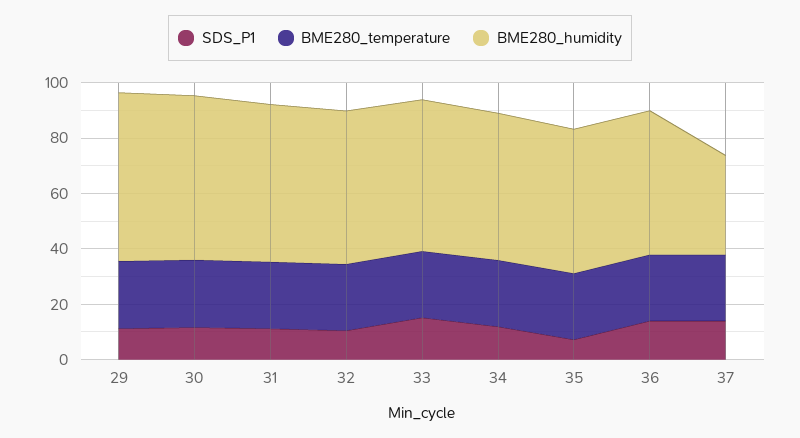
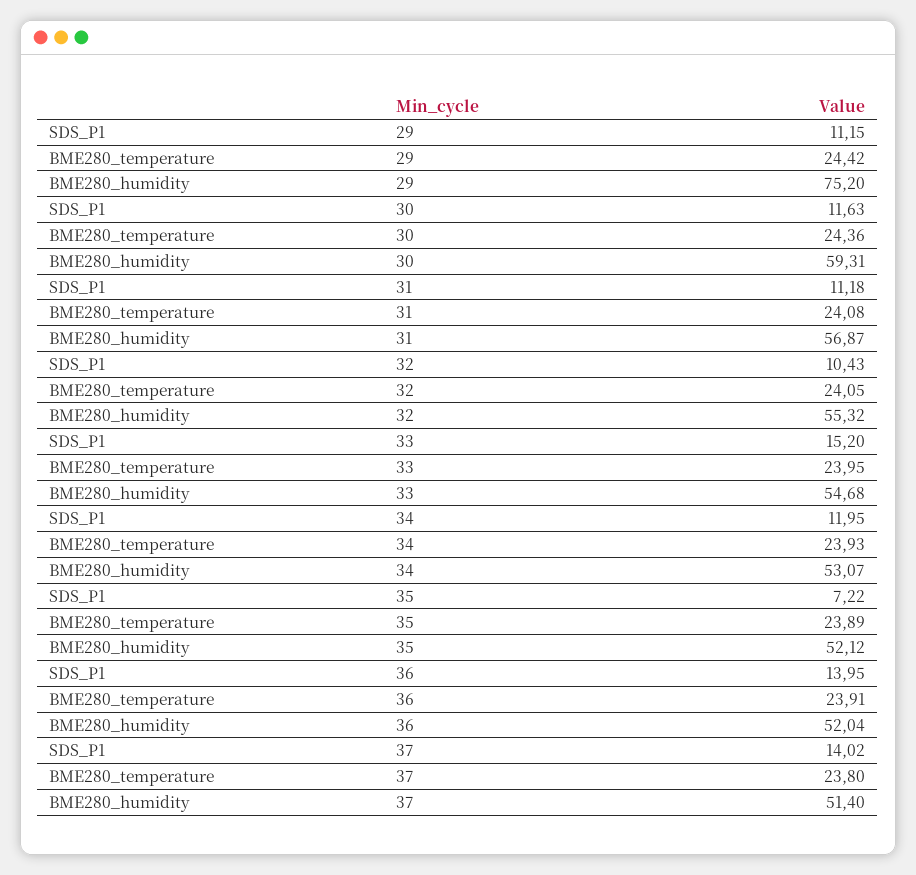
BME280_humidity, 29: 60 -> 75.2
BME280_humidity, 37: 35 -> 51.4

